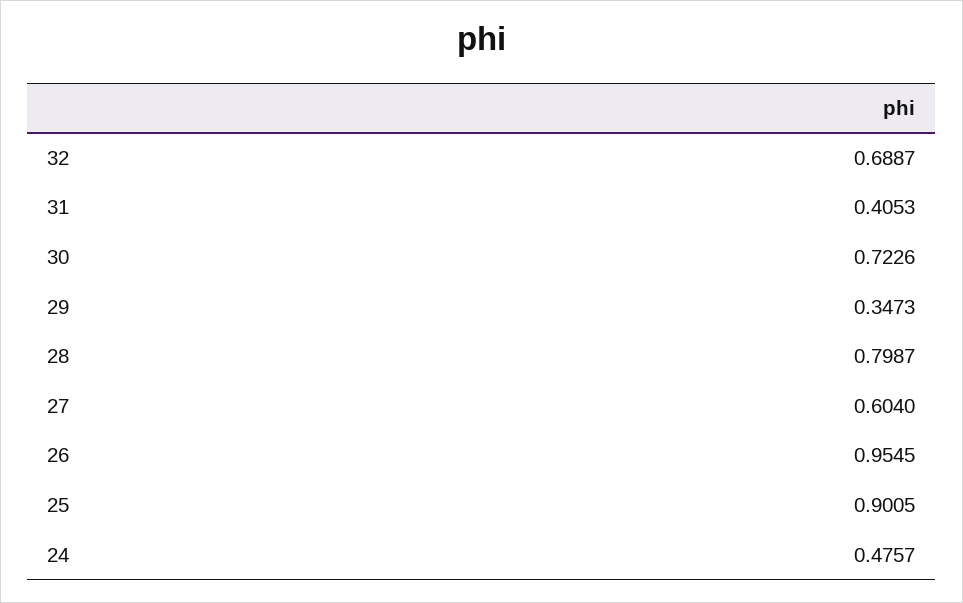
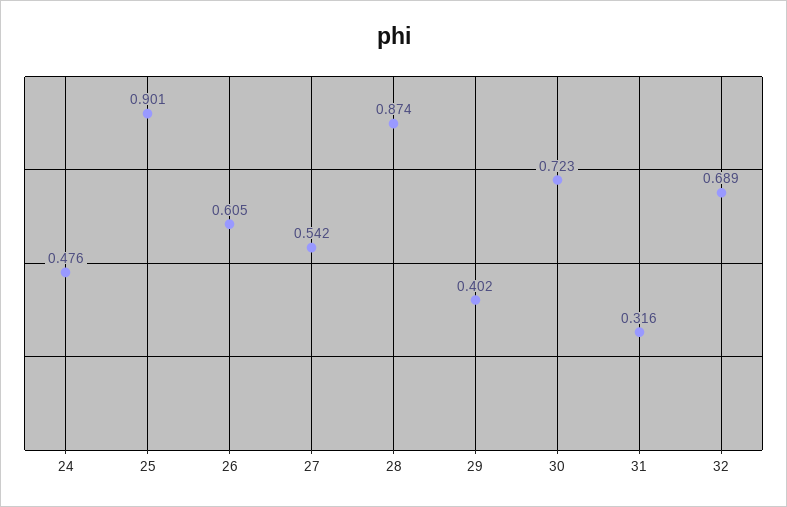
31: 0.4053 -> 0.316
29: 0.3473 -> 0.402
28: 0.7987 -> 0.874
27: 0.604 -> 0.542
26: 0.9545 -> 0.605

